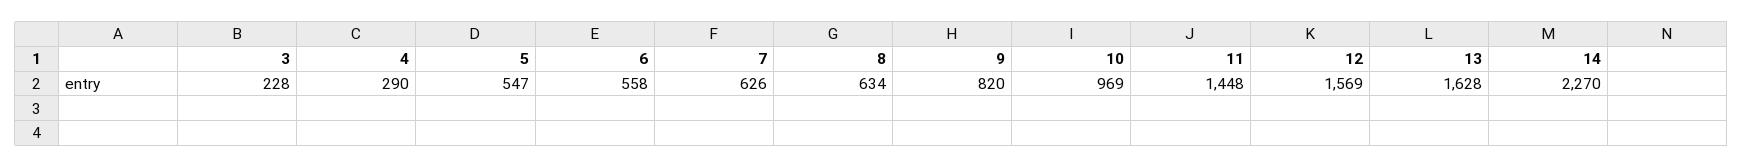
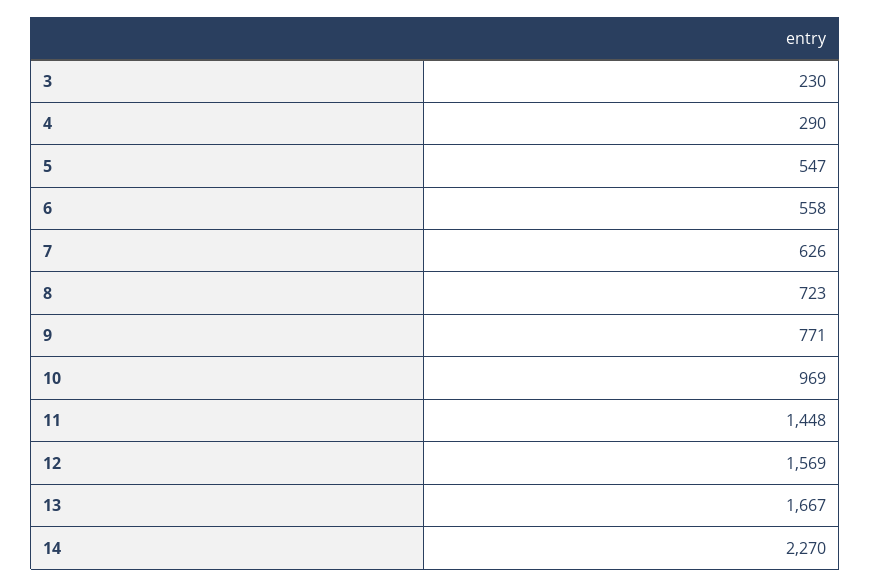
3: 228 -> 230
8: 634 -> 723
9: 820 -> 771
13: 1628 -> 1667

